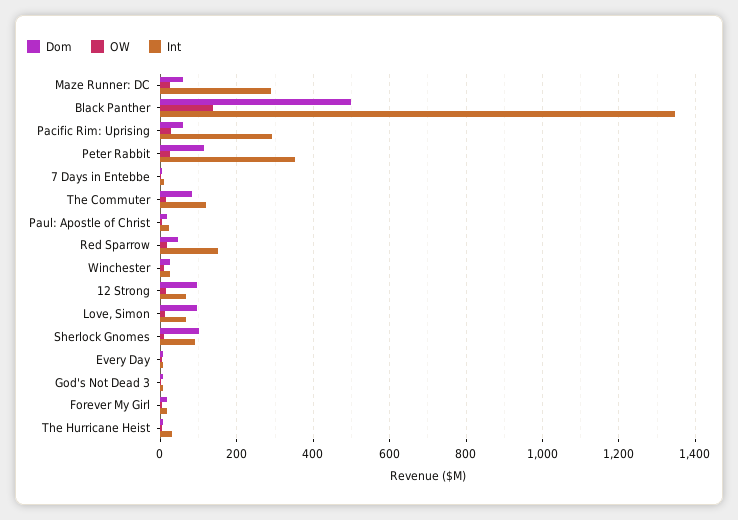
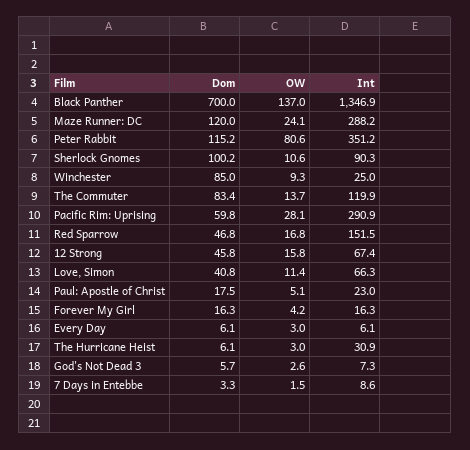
Dom, Maze Runner: DC: 60 -> 120
Dom, Black Panther: 500 -> 700
OW, Peter Rabbit: 20 -> 80.6
Dom, Winchester: 20 -> 85
Dom, 12 Strong: 100 -> 45.8
Dom, Love, Simon: 100 -> 40.8

